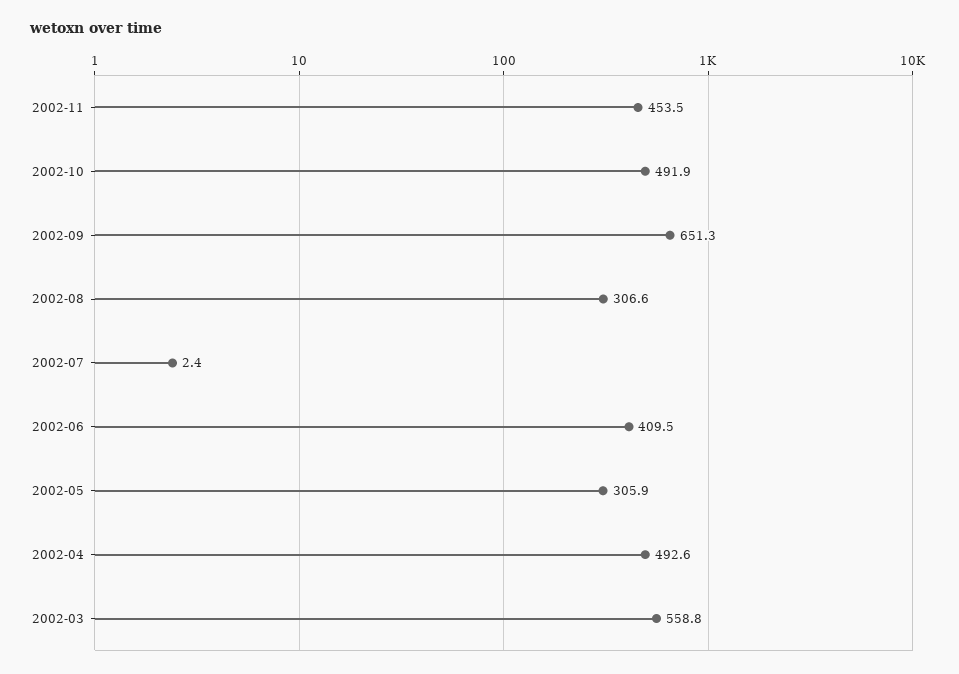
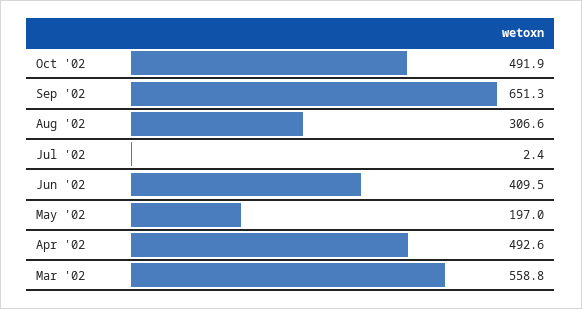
2002-11: 453.5 -> none
2002-05: 305.9 -> 197

